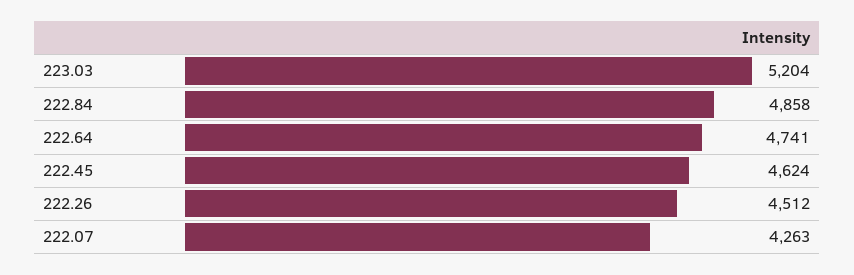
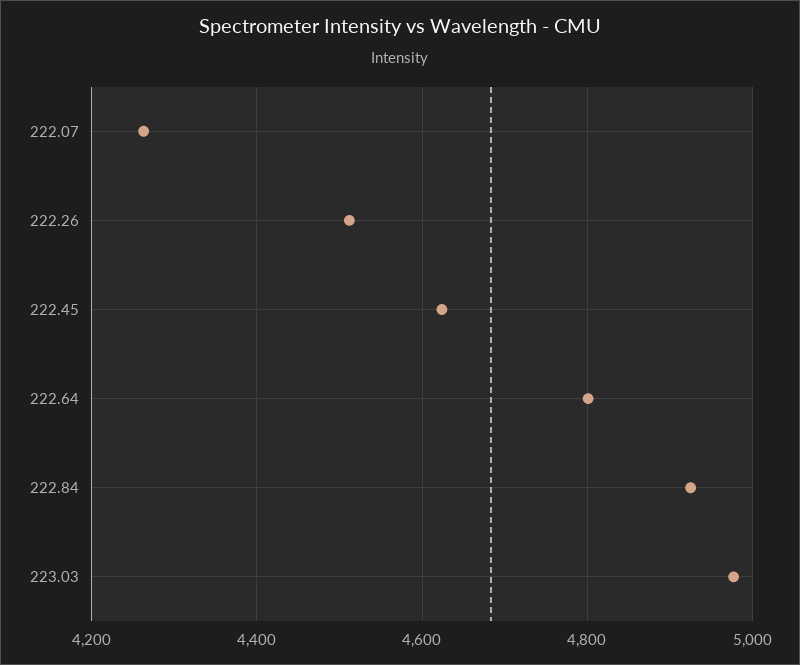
223.03: 5204 -> 4980
222.84: 4858 -> 4920
222.64: 4741 -> 4800

